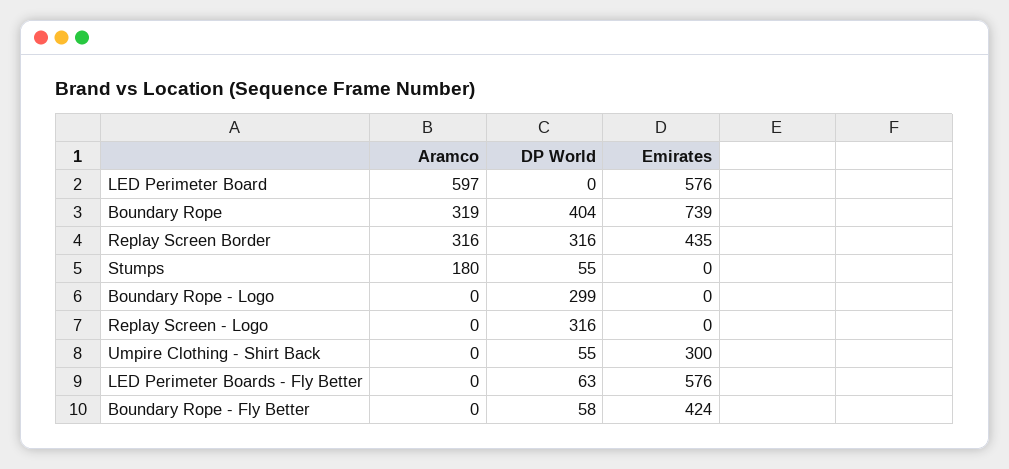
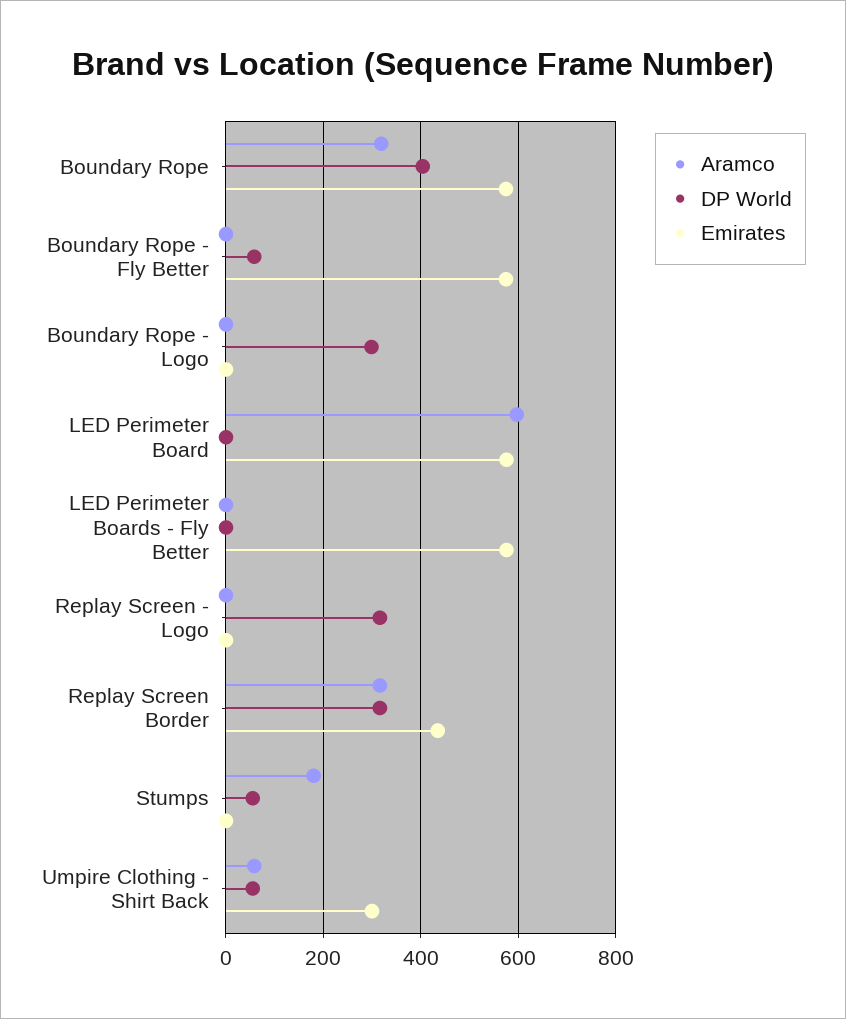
Emirates, Boundary Rope: 739 -> 580
Aramco, Umpire Clothing - Shirt Back: 0 -> 60
DP World, LED Perimeter Boards - Fly Better: 63 -> 0
Emirates, Boundary Rope - Fly Better: 424 -> 580

